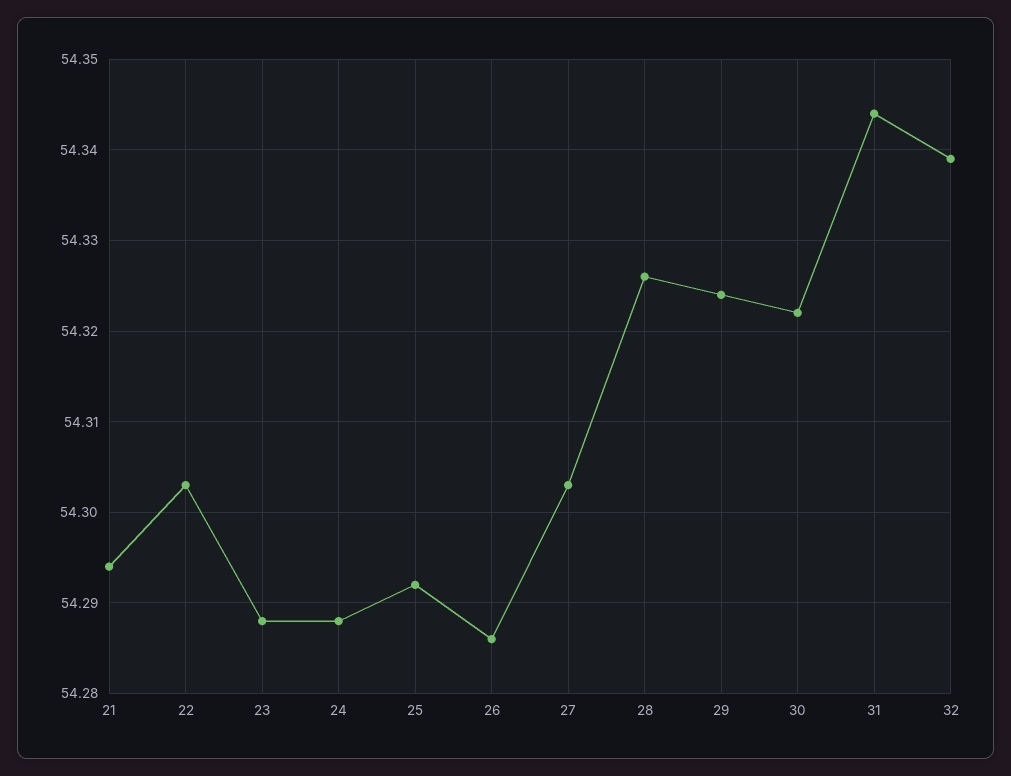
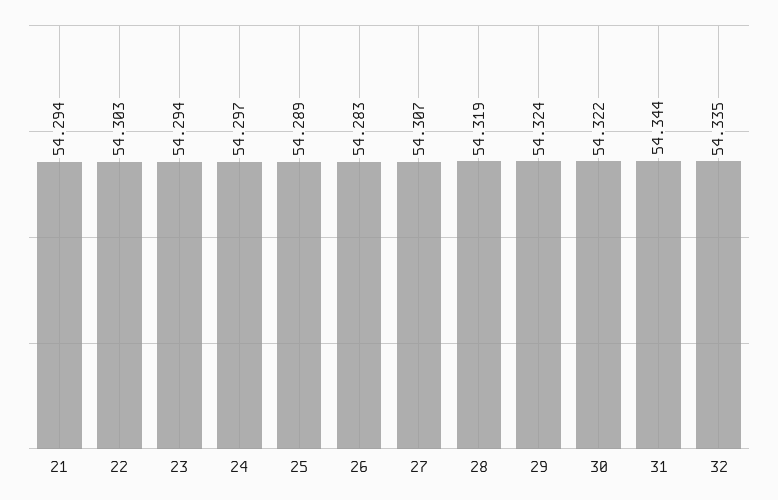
23: 54.288 -> 54.294
24: 54.288 -> 54.297
25: 54.292 -> 54.289
26: 54.286 -> 54.283
27: 54.303 -> 54.307
28: 54.326 -> 54.319
32: 54.339 -> 54.335

